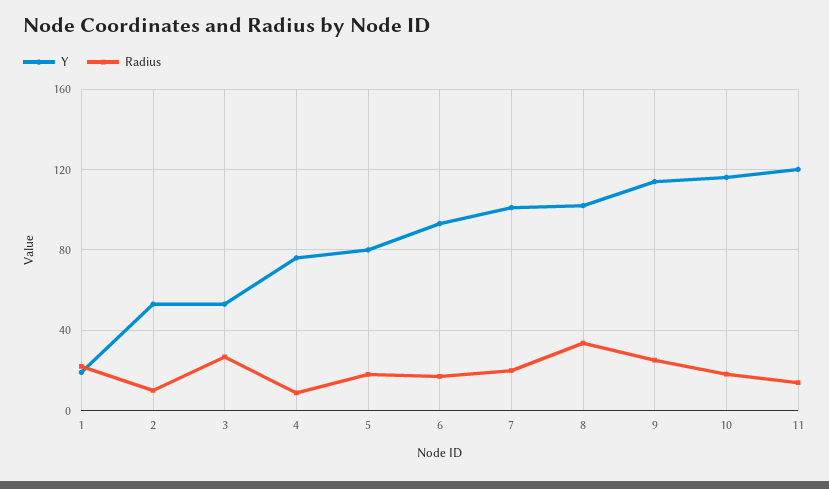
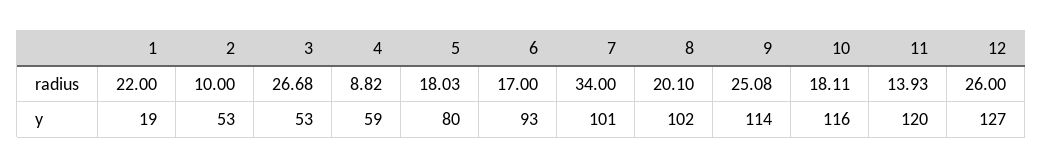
Y, 4: 75 -> 59
Radius, 7: 20 -> 34
Radius, 8: 35 -> 20.1
Radius, 12: none -> 26
Y, 12: none -> 127

